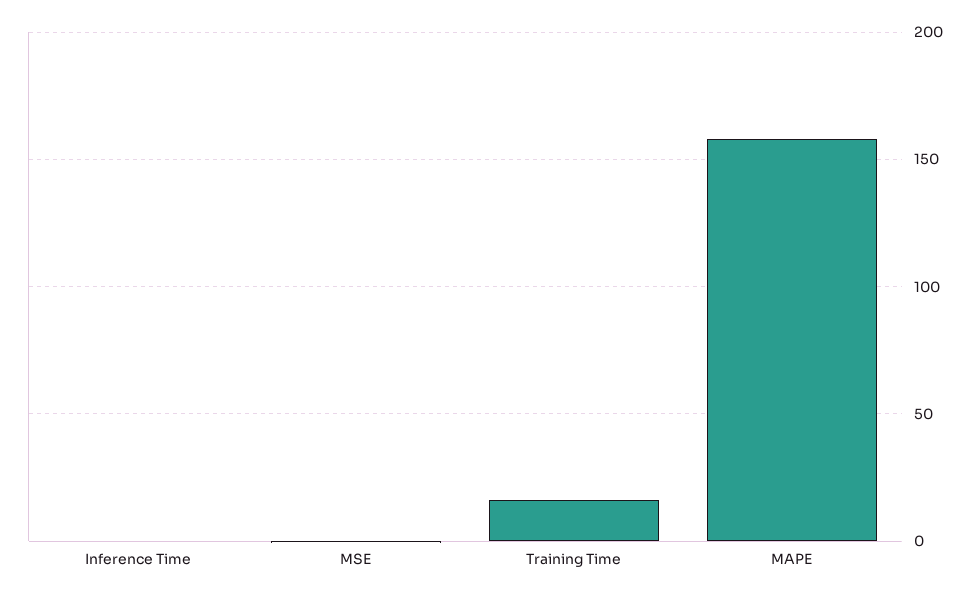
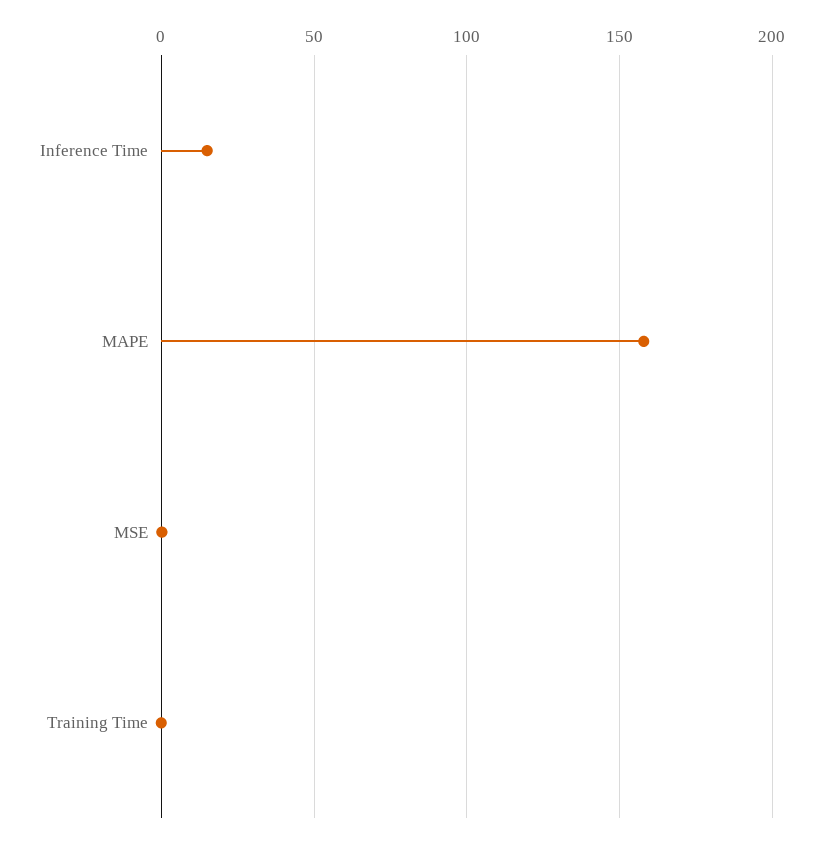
Inference Time: 0 -> 15
Training Time: 15 -> 0

